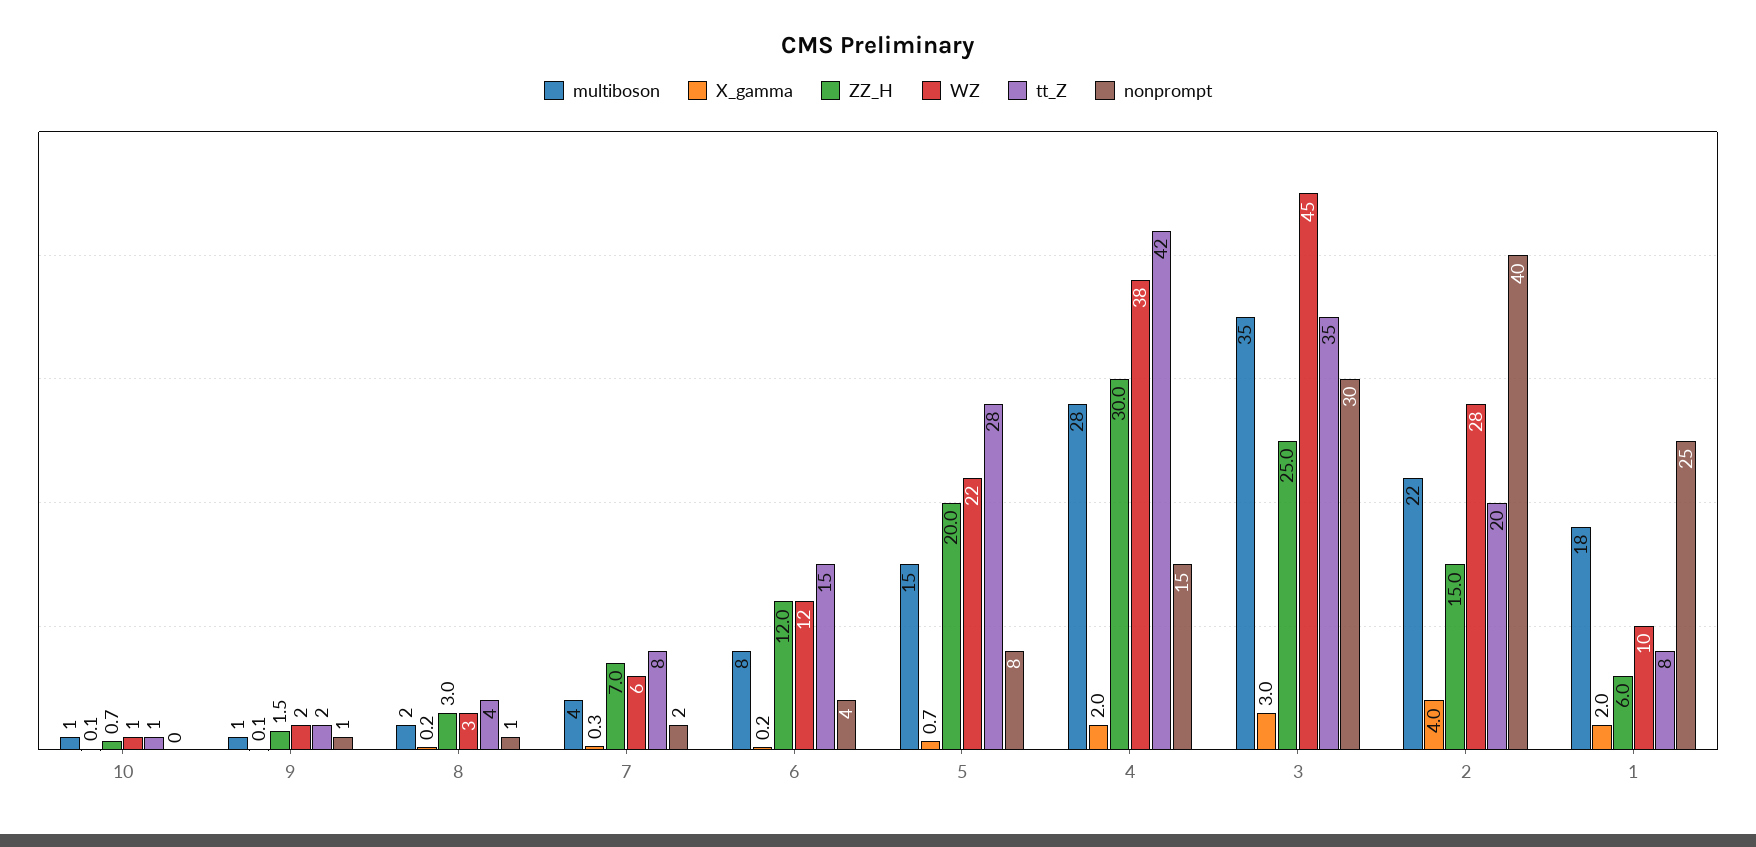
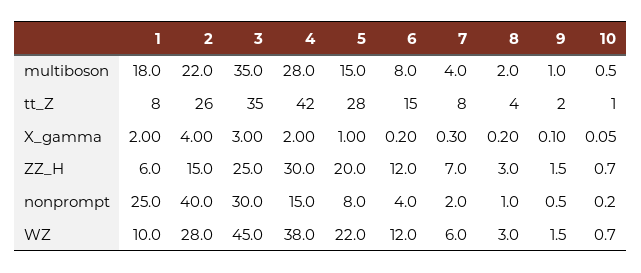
X_gamma, 5: 0.7 -> 1
tt_Z, 2: 20 -> 26

